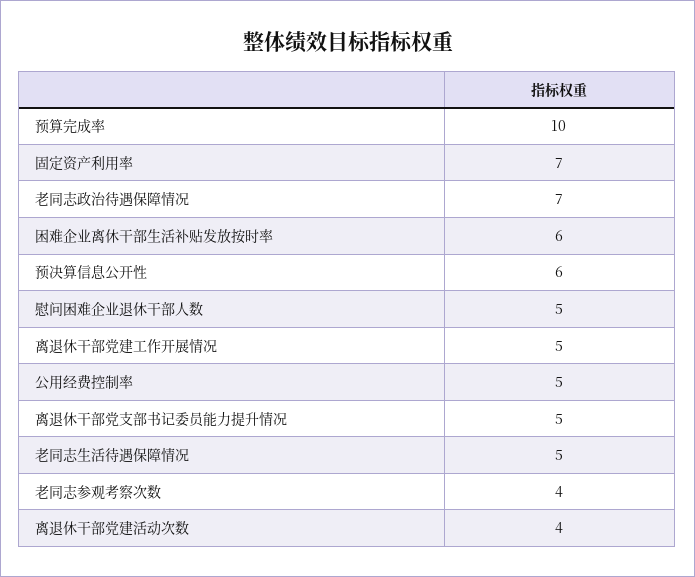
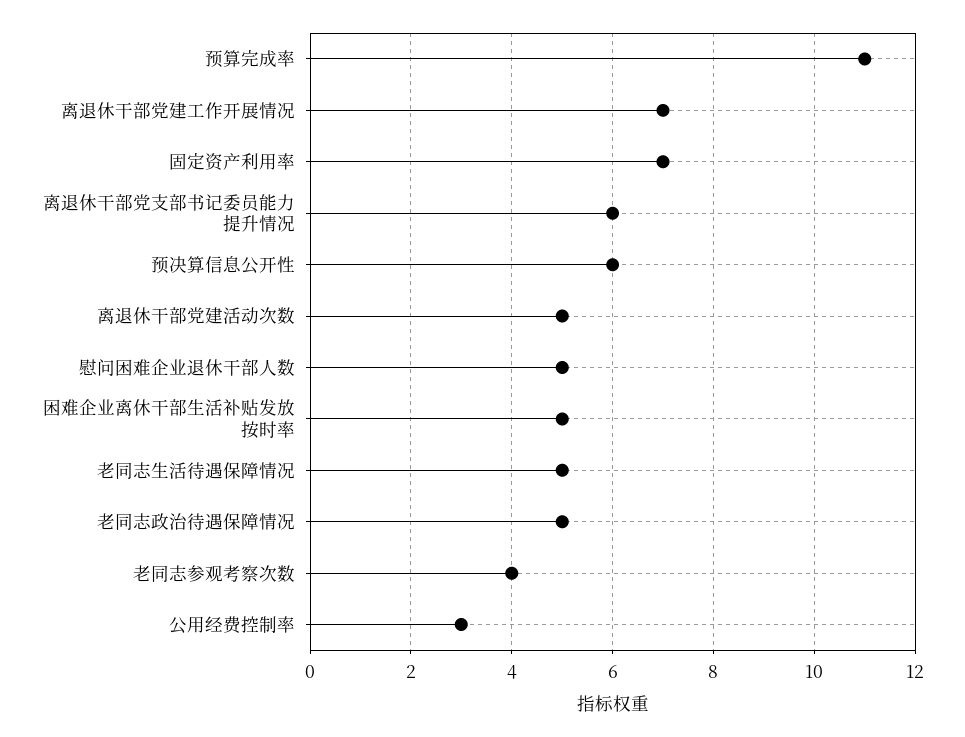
预算完成率: 10 -> 11
老同志政治待遇保障情况: 7 -> 5
困难企业离休干部生活补贴发放按时率: 6 -> 5
离退休干部党建工作开展情况: 5 -> 7
公用经费控制率: 5 -> 3
离退休干部党支部书记委员能力提升情况: 5 -> 6
离退休干部党建活动次数: 4 -> 5

